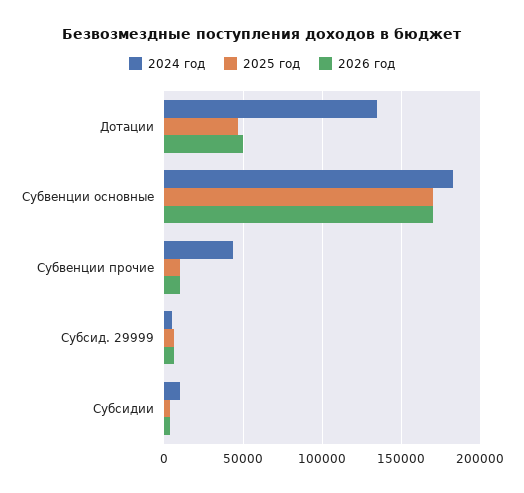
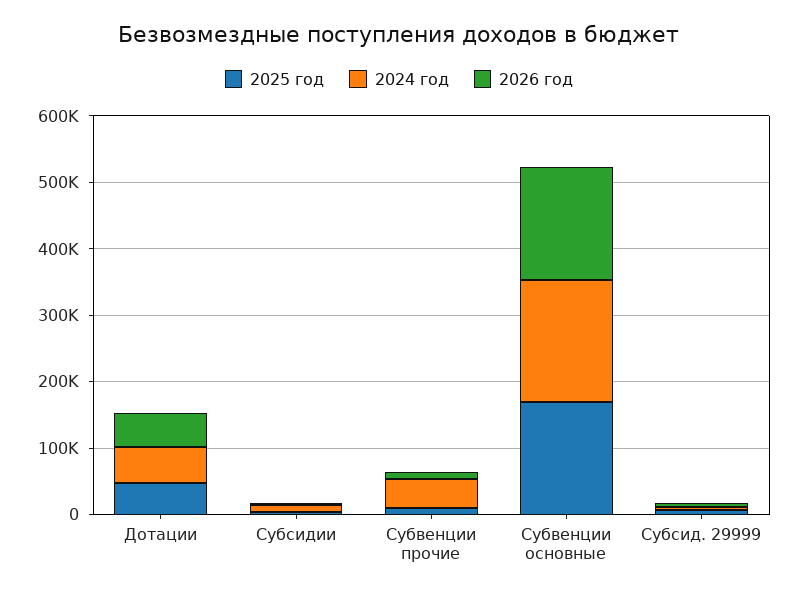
2024 год, Дотации: 135000 -> 60000

